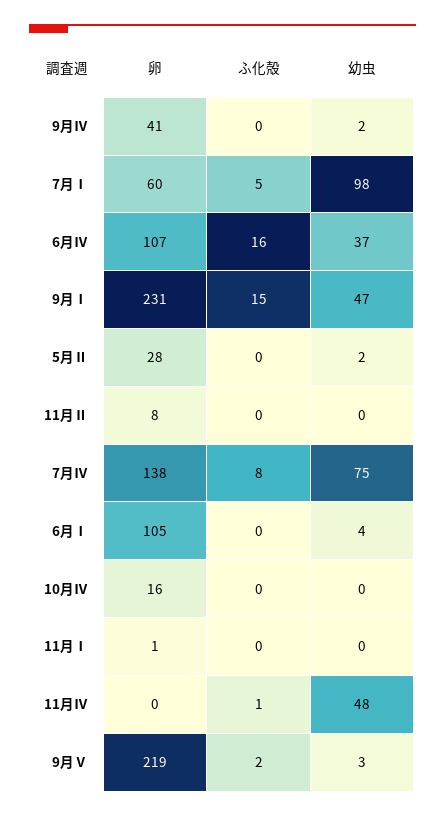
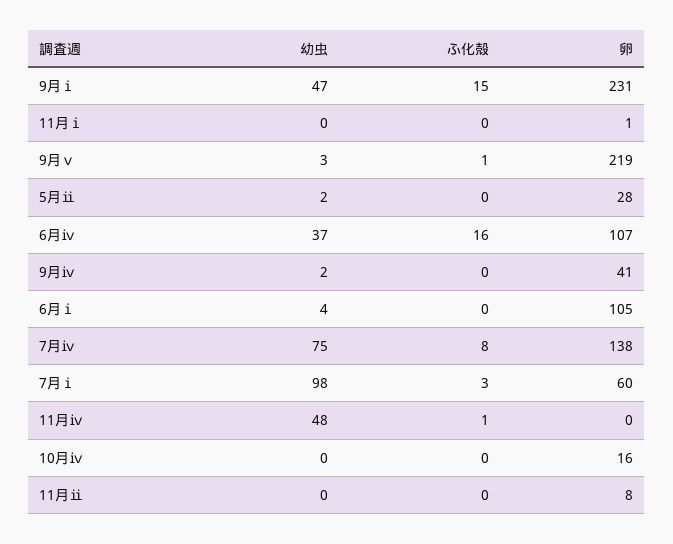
ふ化殻, 7月Ⅰ: 5 -> 3
ふ化殻, 9月Ⅴ: 2 -> 1

